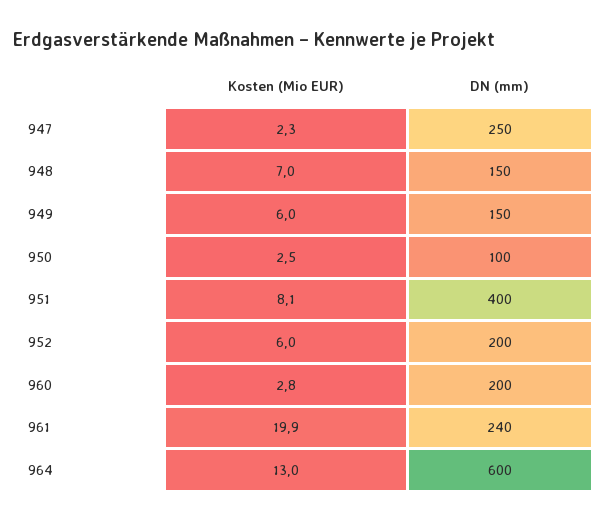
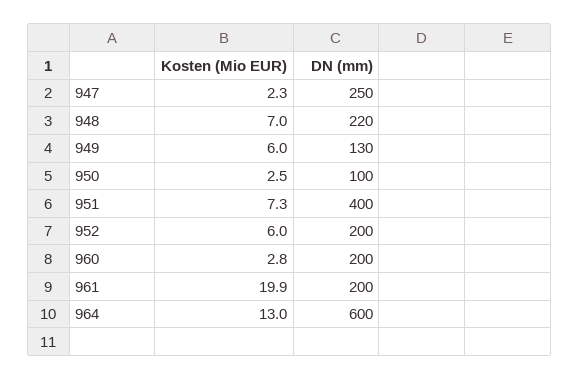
DN (mm), 948: 150 -> 220
DN (mm), 949: 150 -> 130
Kosten (Mio EUR), 951: 8.1 -> 7.3
DN (mm), 961: 240 -> 200

